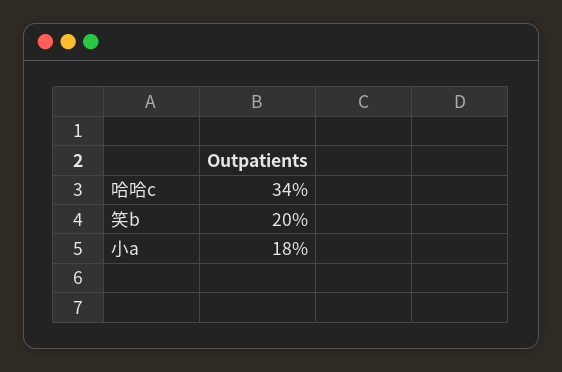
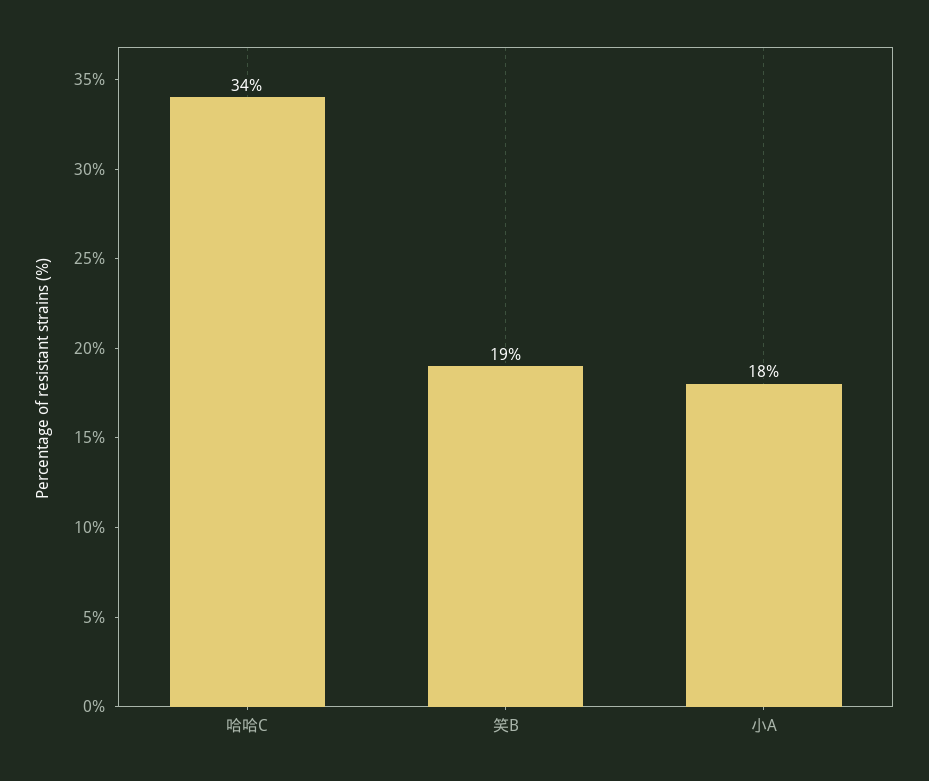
笑b: 20 -> 19

